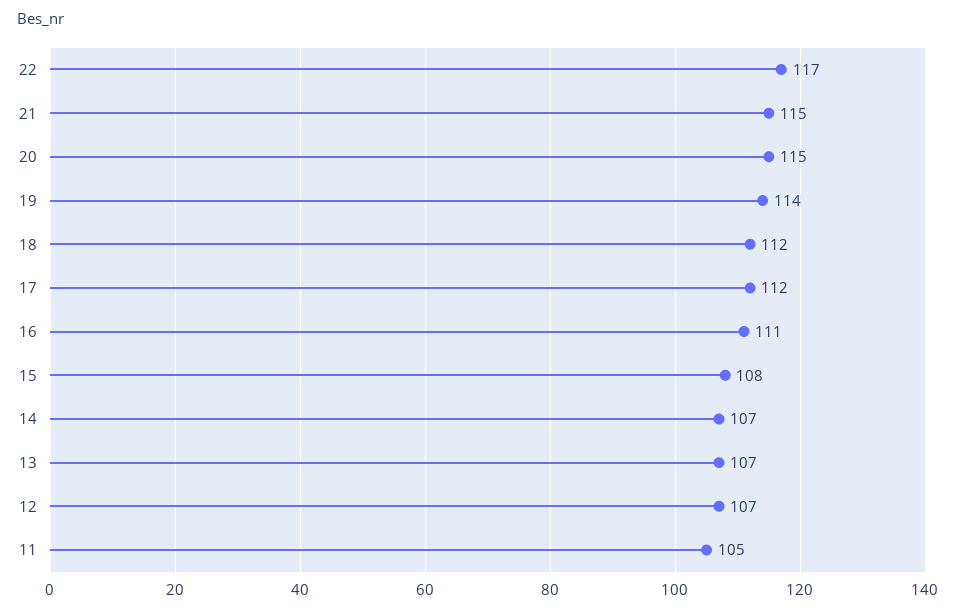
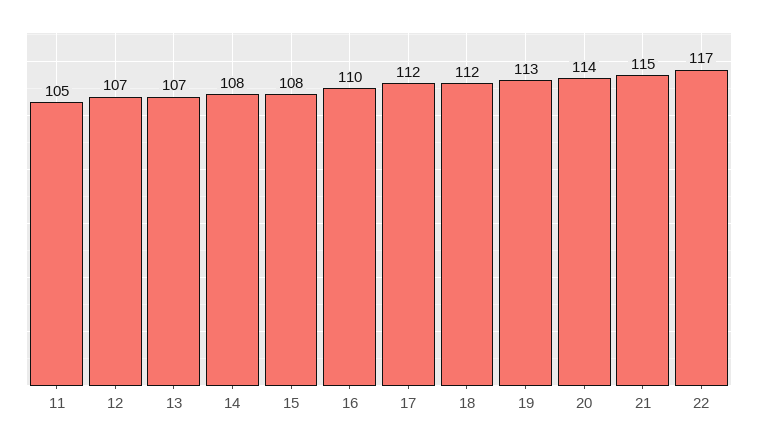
20: 115 -> 114
19: 114 -> 113
16: 111 -> 110
14: 107 -> 108

